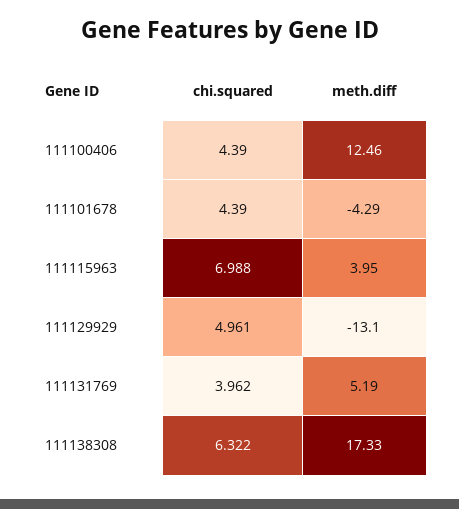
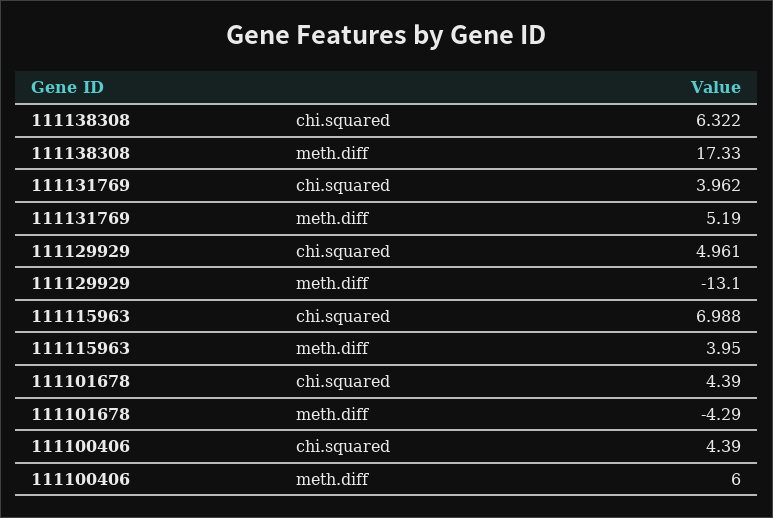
meth.diff, 111100406: 12.46 -> 6

